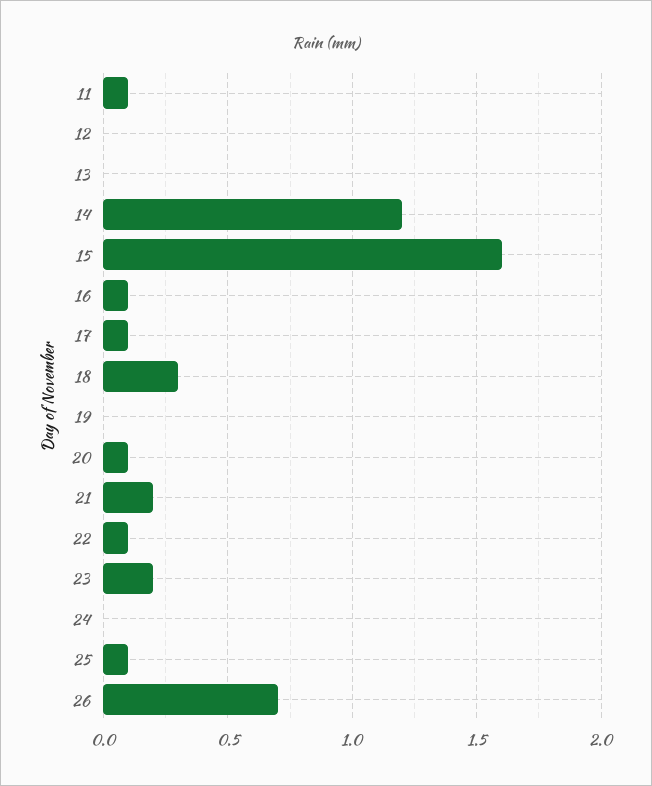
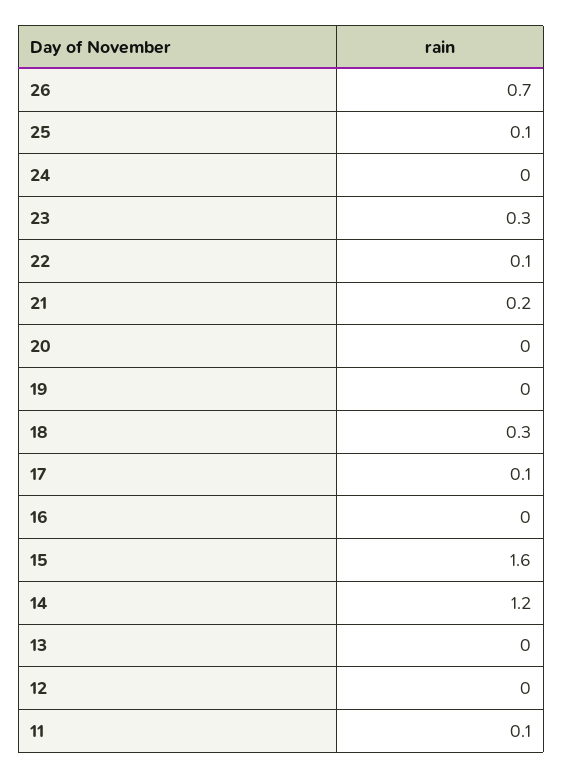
16: 0.1 -> 0
20: 0.1 -> 0
23: 0.2 -> 0.3

